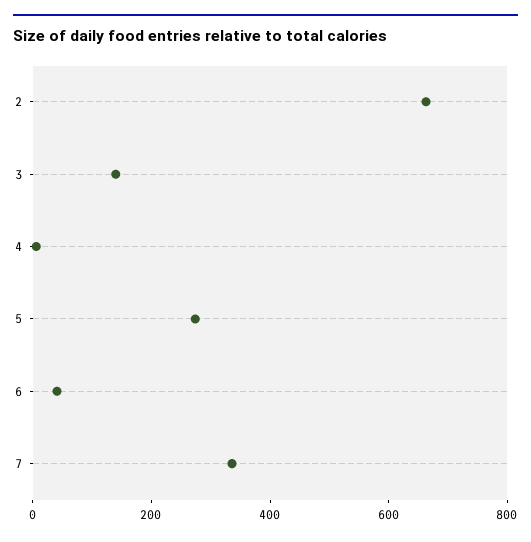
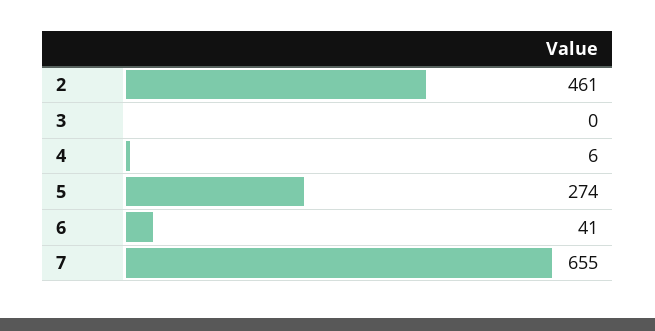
2: 650 -> 461
3: 150 -> 0
7: 350 -> 655

